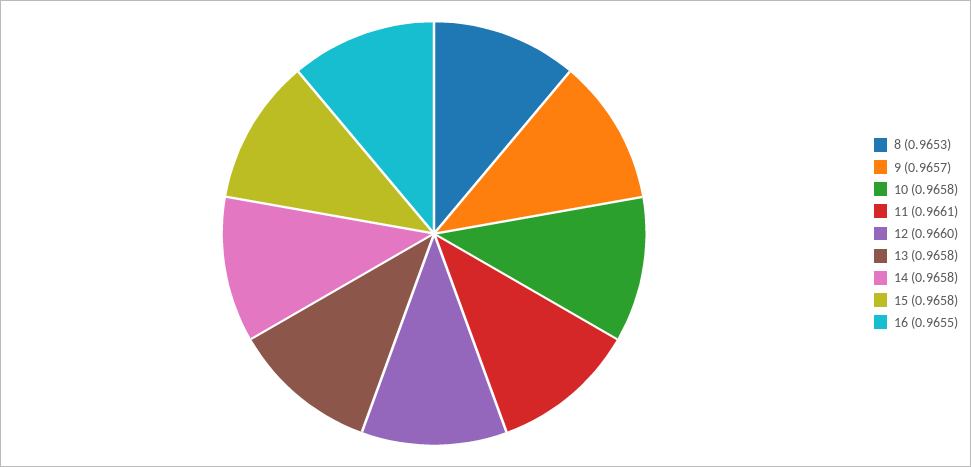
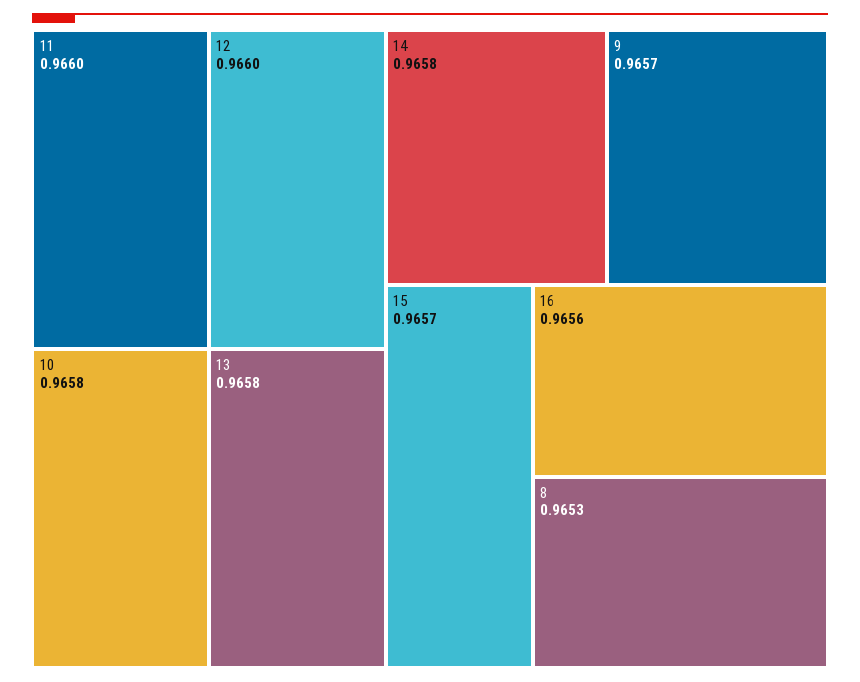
11: 0.9661 -> 0.966
15: 0.9658 -> 0.9657
16: 0.9655 -> 0.9656

